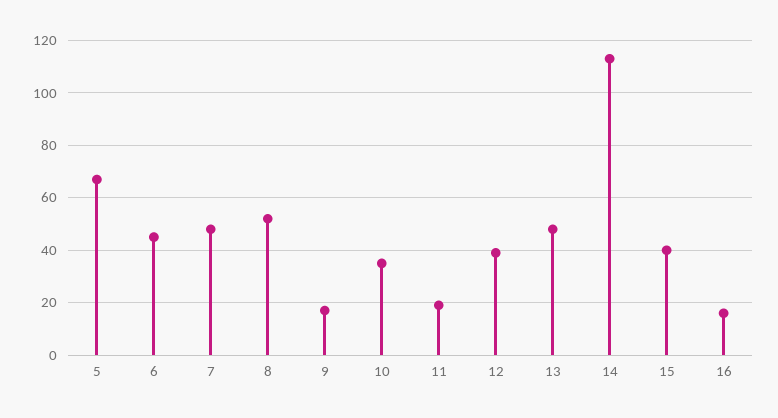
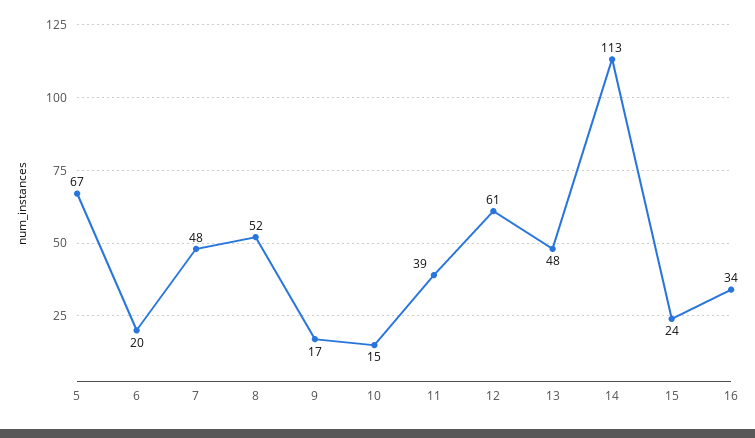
6: 45 -> 20
10: 35 -> 15
11: 20 -> 39
12: 40 -> 61
15: 40 -> 24
16: 15 -> 34

